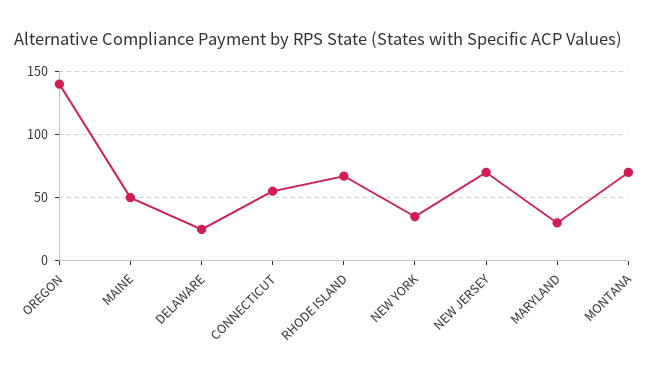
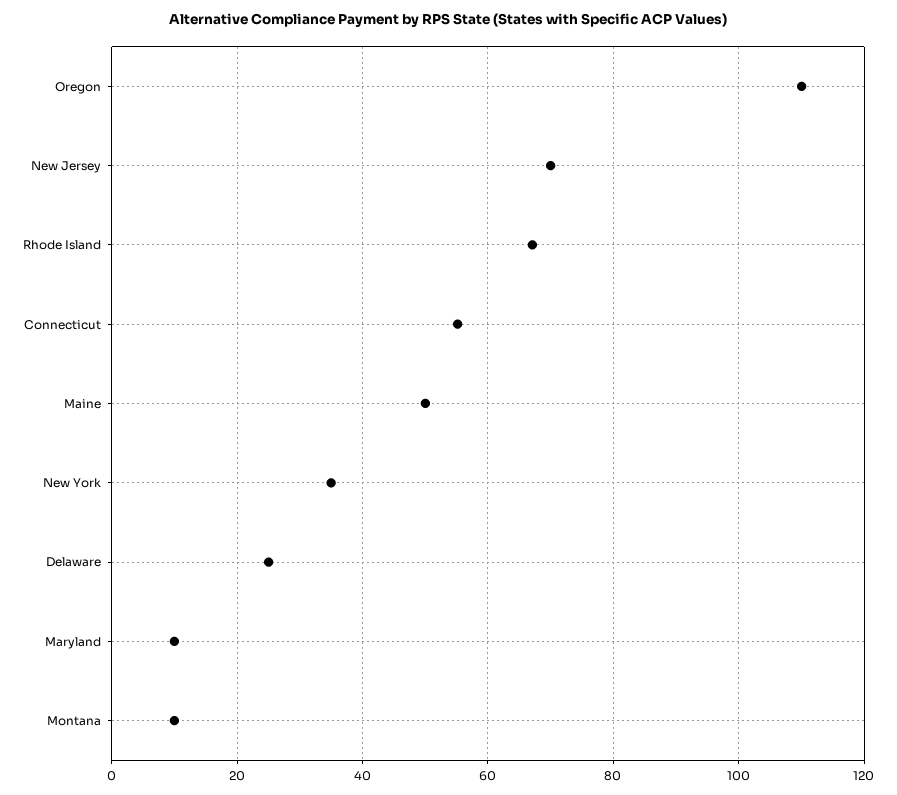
OREGON: 140 -> 110
MARYLAND: 30 -> 10
MONTANA: 70 -> 10

